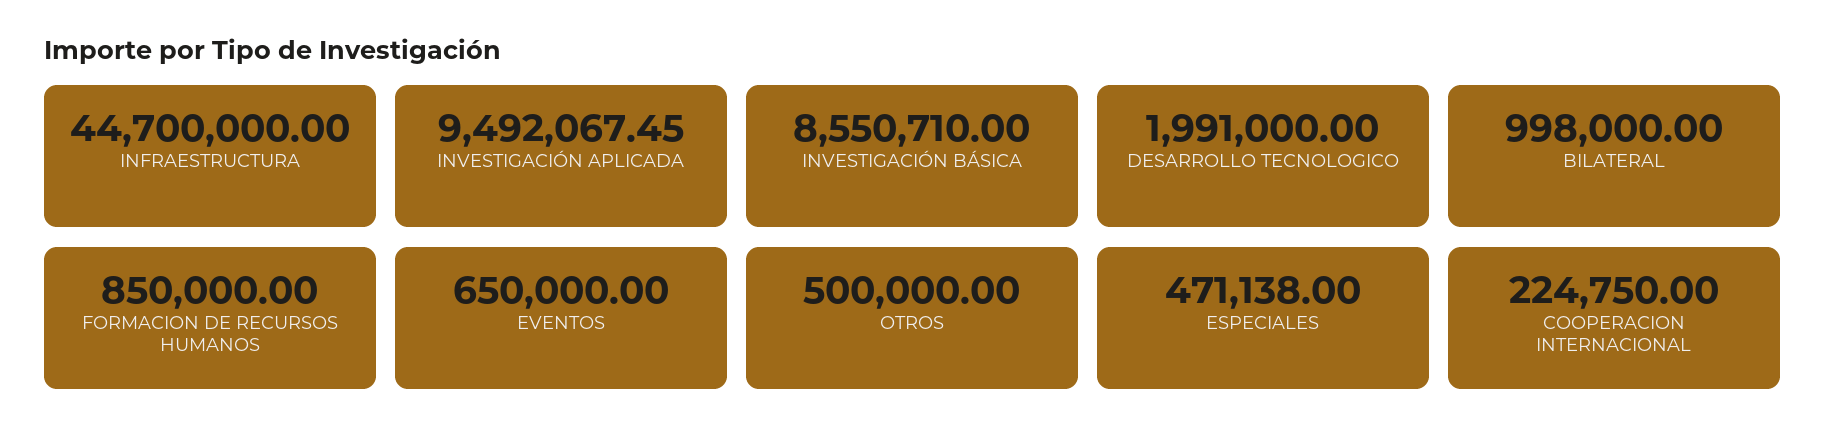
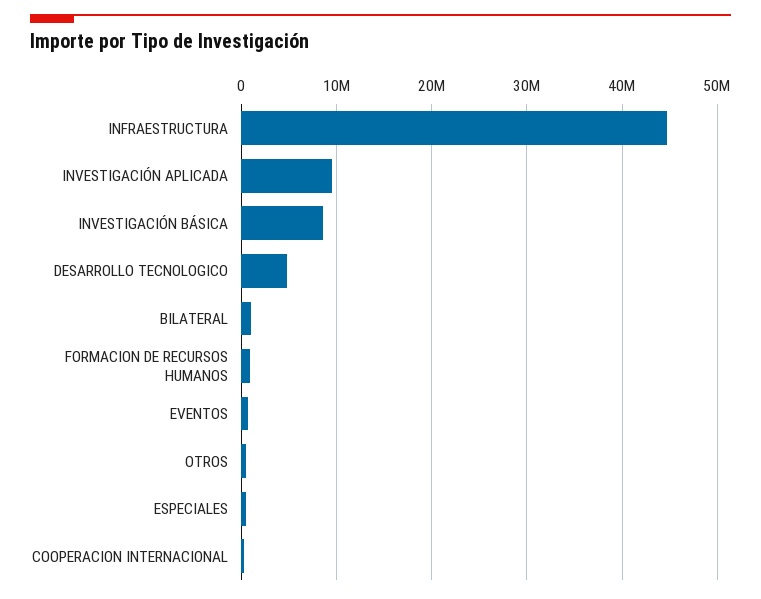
DESARROLLO TECNOLOGICO: 1991000 -> 5000000

